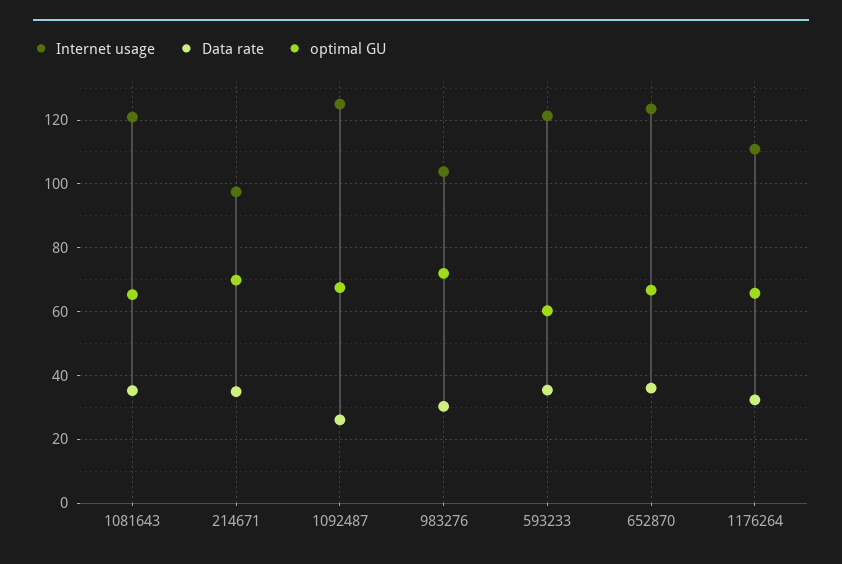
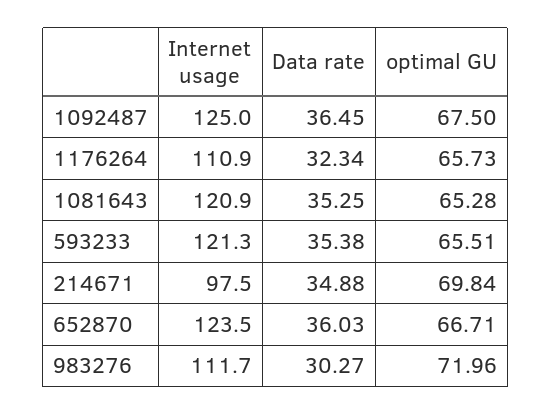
Data rate, 1092487: 26 -> 36.45
Internet usage, 983276: 104 -> 111.7
optimal GU, 593233: 60 -> 65.51

